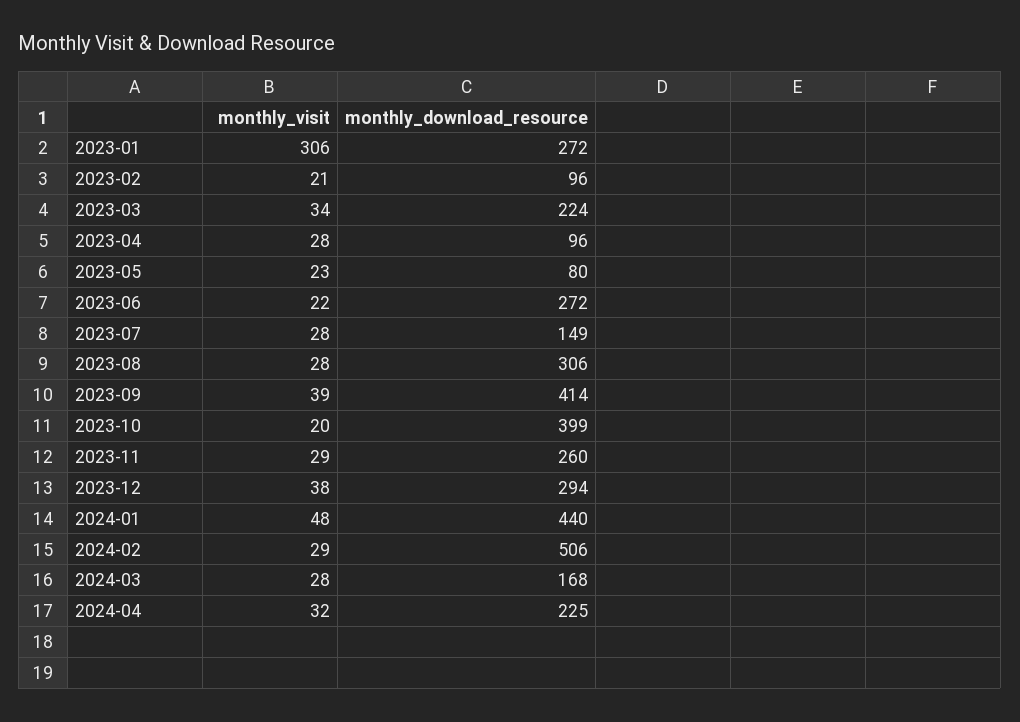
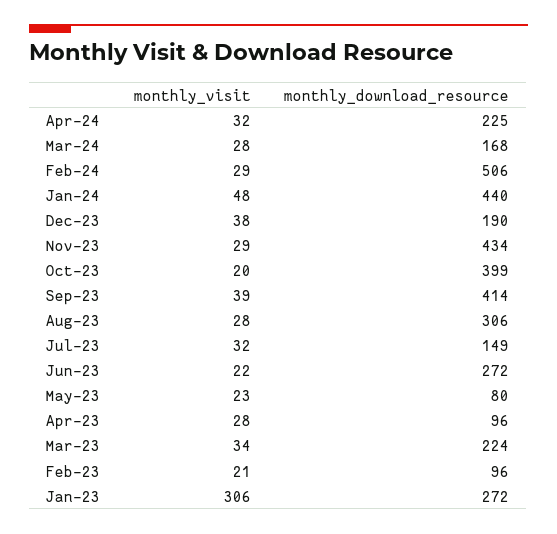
monthly_visit, 2023-07: 28 -> 32
monthly_download_resource, 2023-11: 260 -> 434
monthly_download_resource, 2023-12: 294 -> 190

